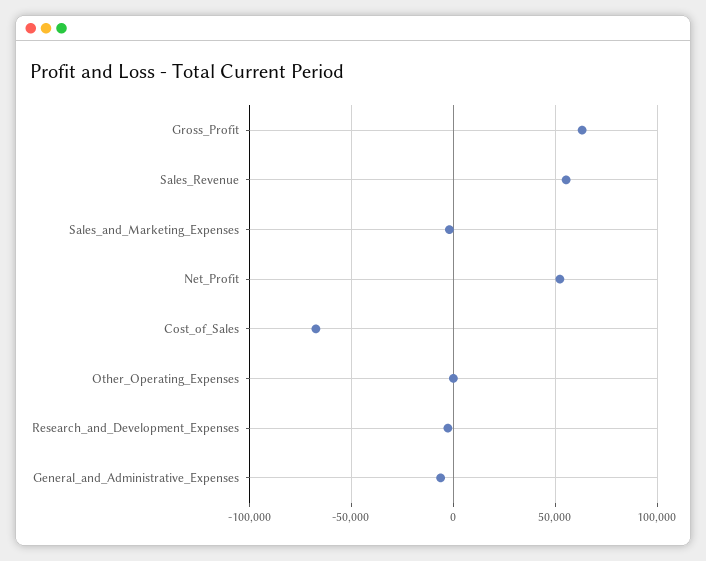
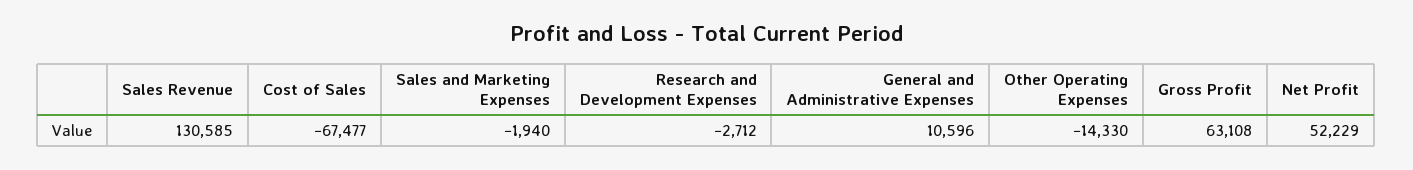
Sales_Revenue: 55000 -> 130585
Other_Operating_Expenses: 0 -> -14330
General_and_Administrative_Expenses: -5000 -> 10596

